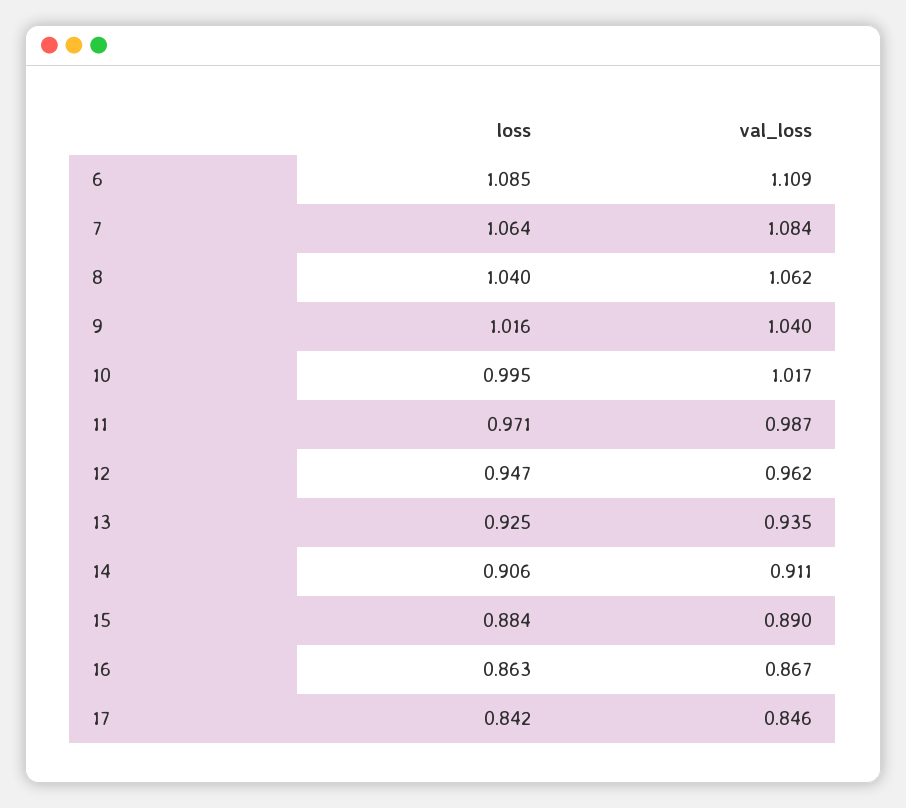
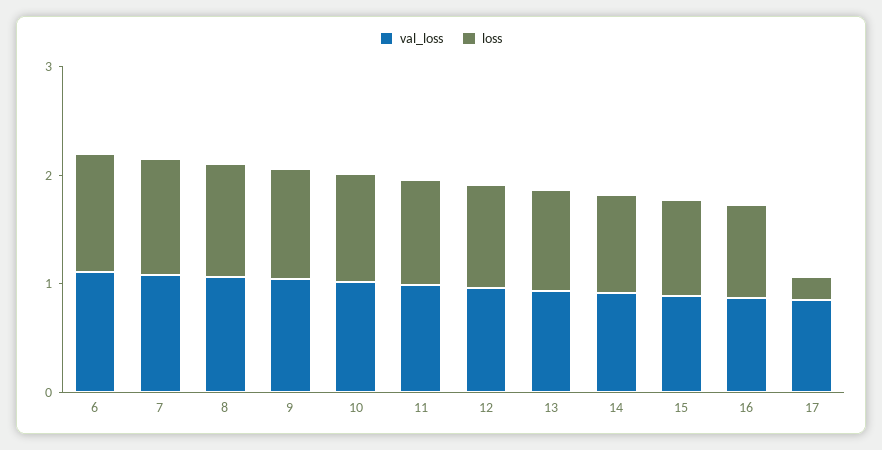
loss, 17: 0.842 -> 0.2

